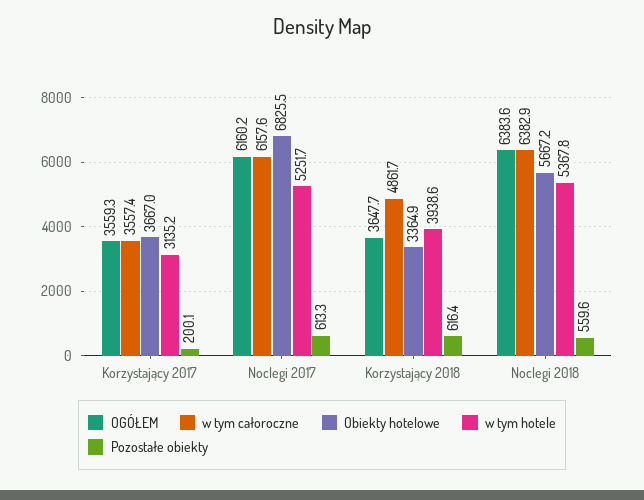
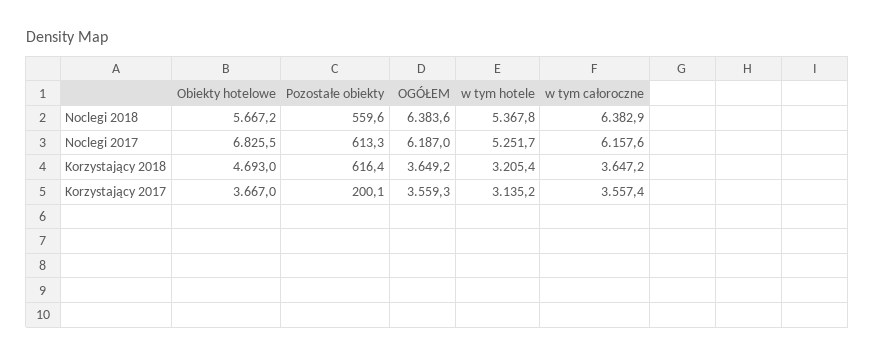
OGÓŁEM, Noclegi 2017: 6160.2 -> 6187
OGÓŁEM, Korzystający 2018: 3647.7 -> 3649.2
w tym całoroczne, Korzystający 2018: 4861.7 -> 3647.2
Obiekty hotelowe, Korzystający 2018: 3364.9 -> 4693
w tym hotele, Korzystający 2018: 3938.6 -> 3205.4

